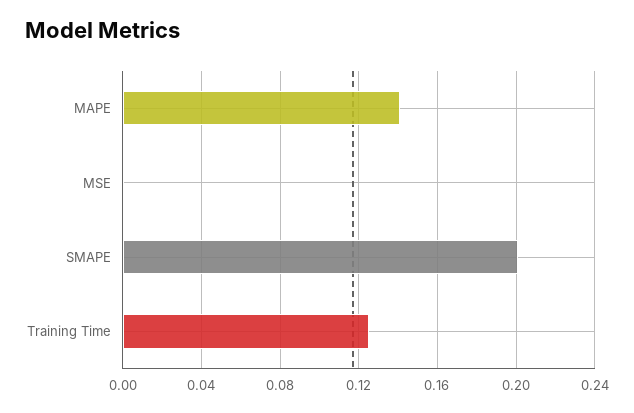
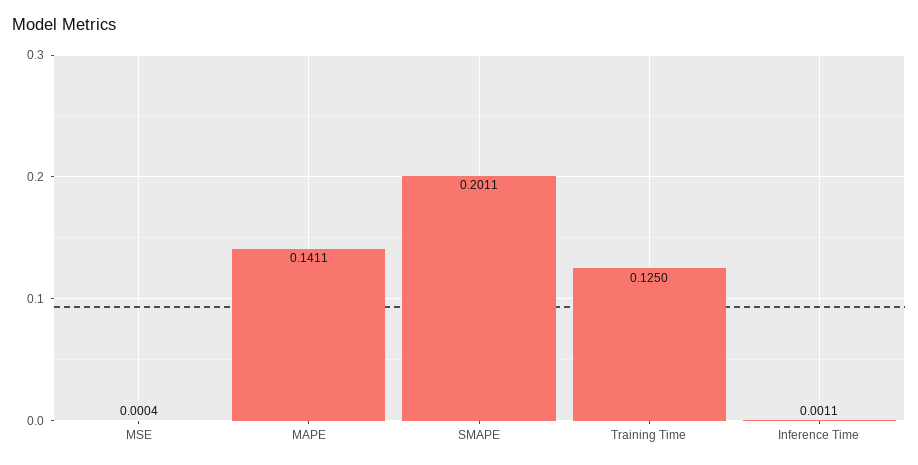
Inference Time: none -> 0.0011

